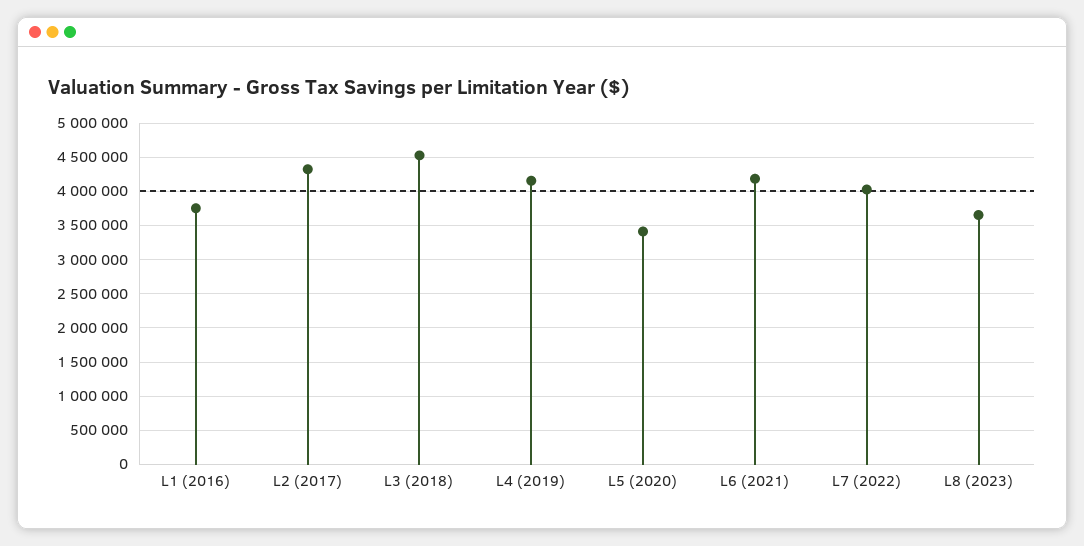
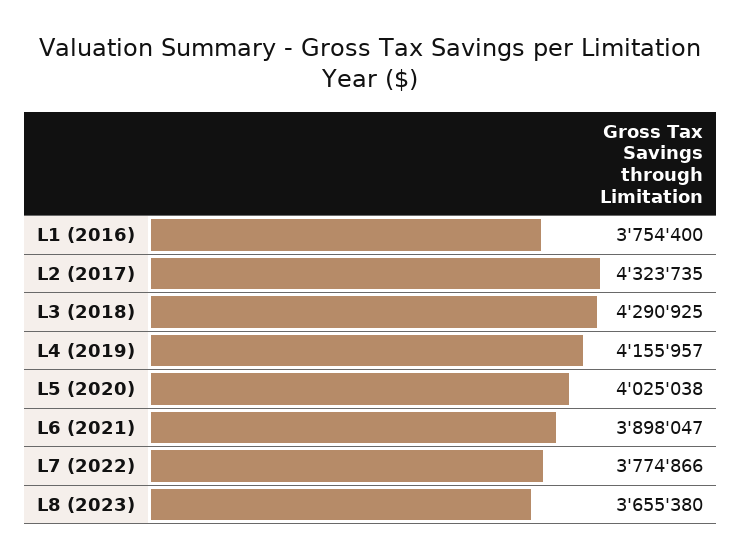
L3 (2018): 4500000 -> 4290925
L5 (2020): 3400000 -> 4025038
L6 (2021): 4200000 -> 3898047
L7 (2022): 4000000 -> 3774866

